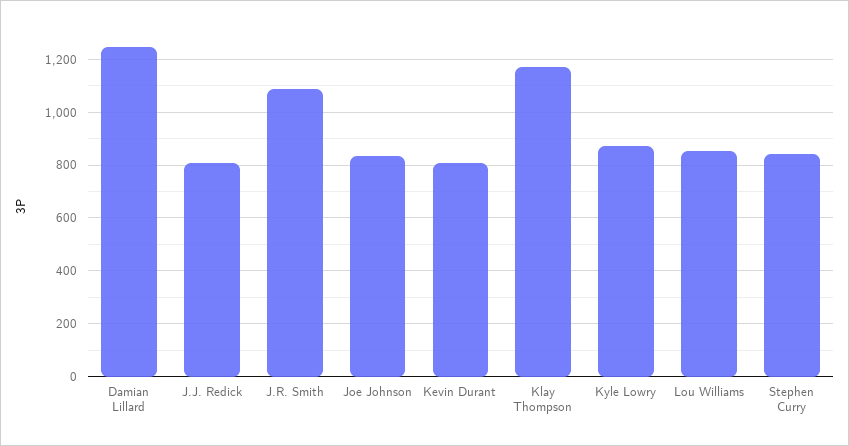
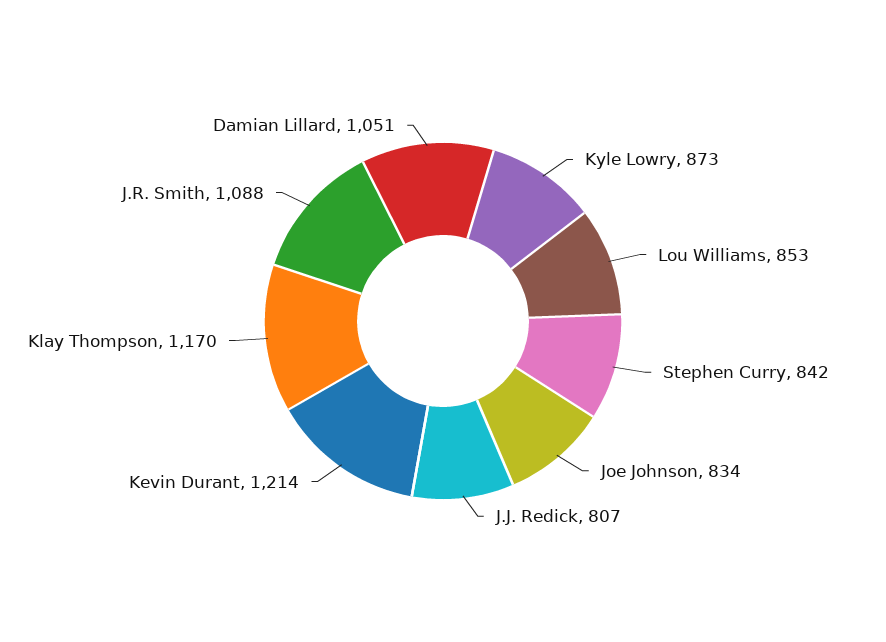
Damian Lillard: 1250 -> 1051
Kevin Durant: 800 -> 1214

